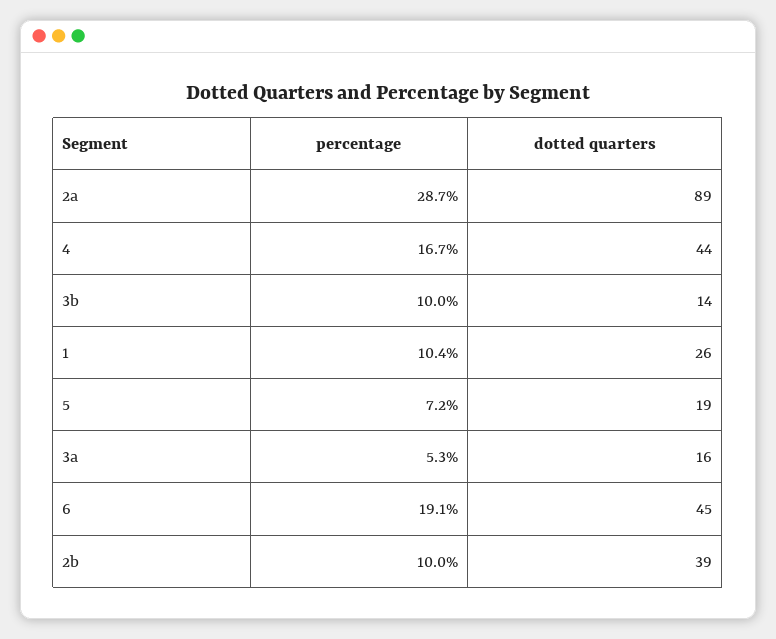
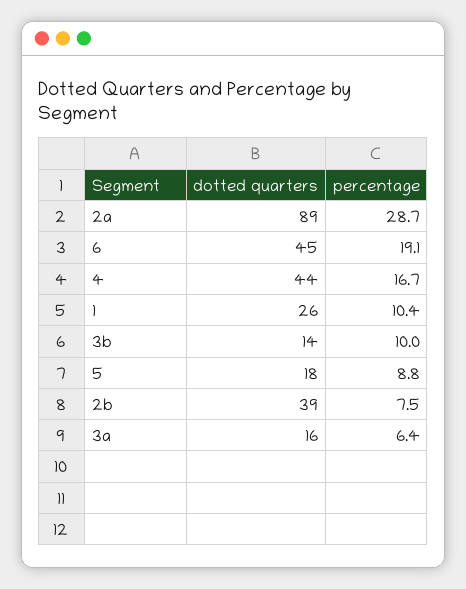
percentage, 5: 7.2 -> 8.8
dotted quarters, 5: 19 -> 18
percentage, 3a: 5.3 -> 6.4
percentage, 2b: 10 -> 7.5

